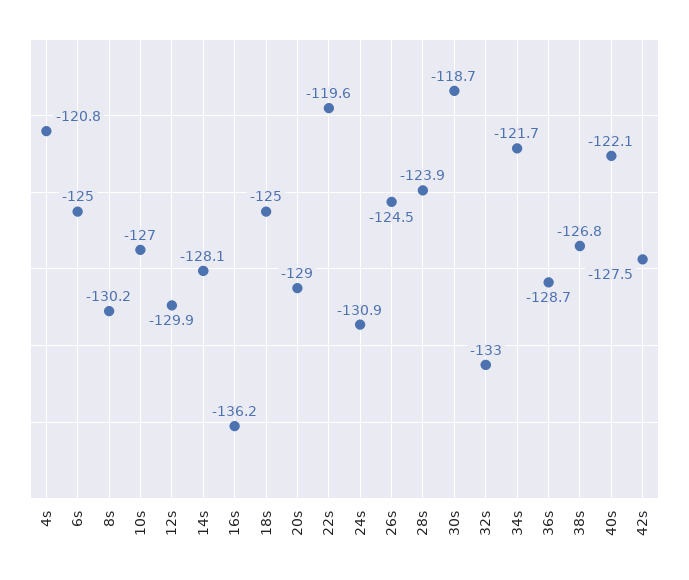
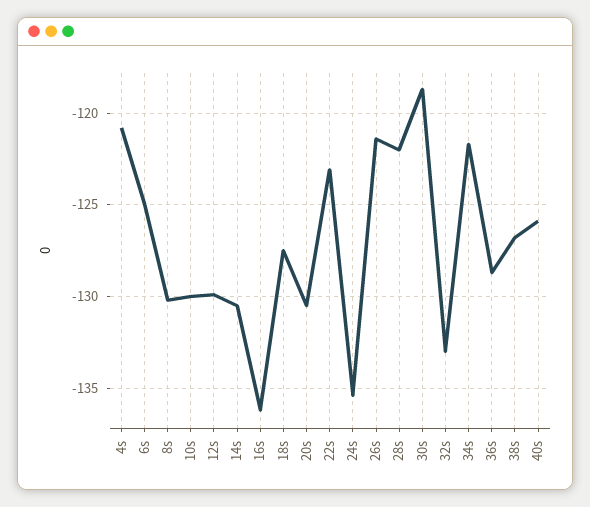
10s: -127 -> -130
14s: -128.1 -> -130.5
18s: -125 -> -127.5
20s: -129 -> -130.5
22s: -119.6 -> -123
24s: -130.9 -> -135.5
26s: -124.5 -> -121.5
28s: -123.9 -> -122
40s: -122.1 -> -126
42s: -127.5 -> none

